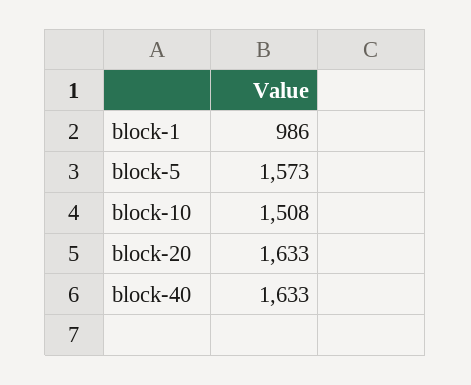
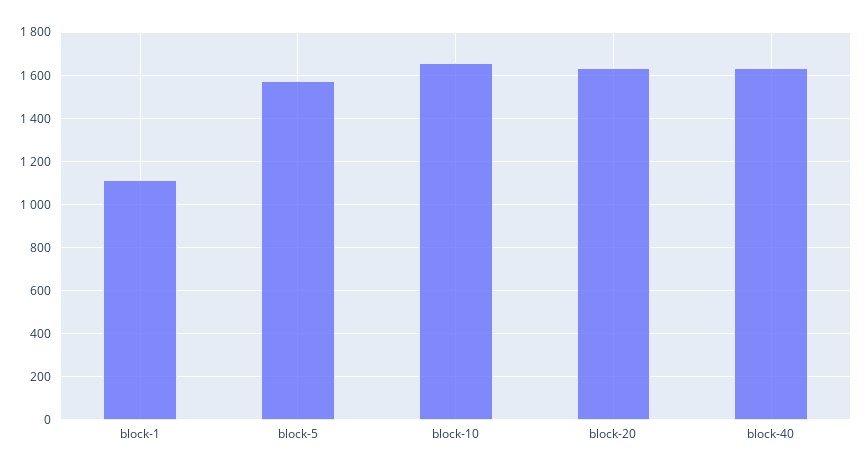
block-1: 986 -> 1100
block-10: 1508 -> 1650

